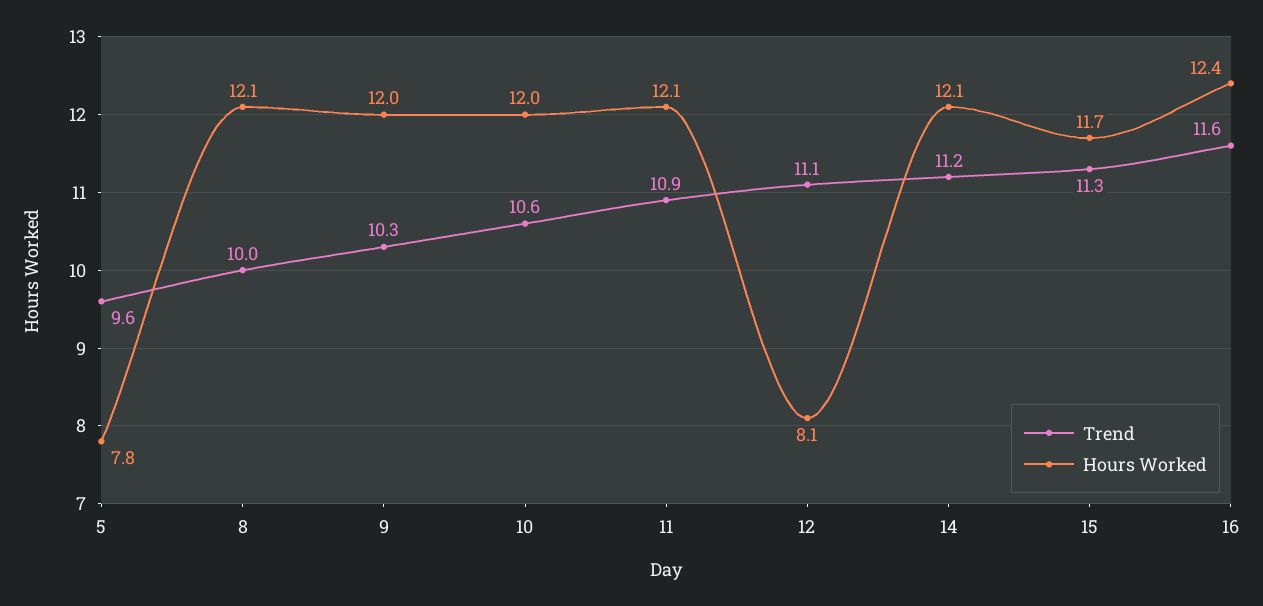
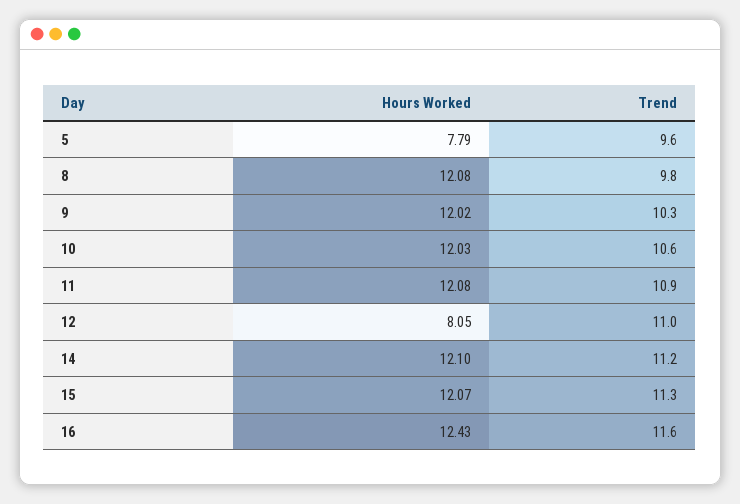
Trend, 8: 10 -> 9.8
Trend, 12: 11.1 -> 11
Hours Worked, 15: 11.7 -> 12.07

